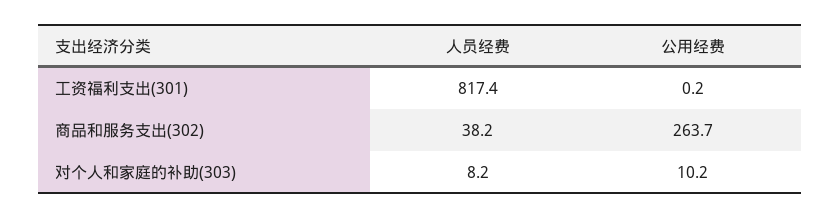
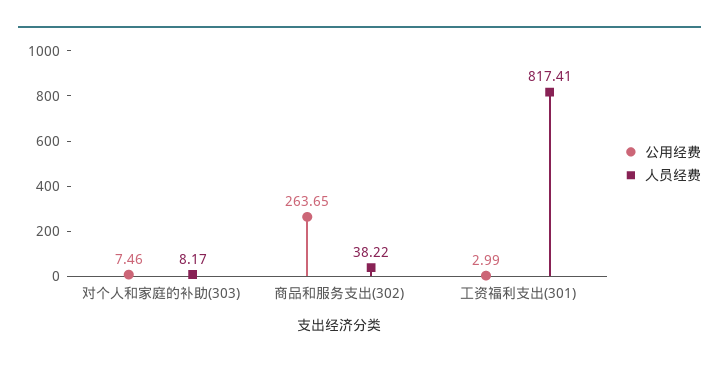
公用经费, 工资福利支出(301): 0.2 -> 2.99
公用经费, 对个人和家庭的补助(303): 10.2 -> 7.46

